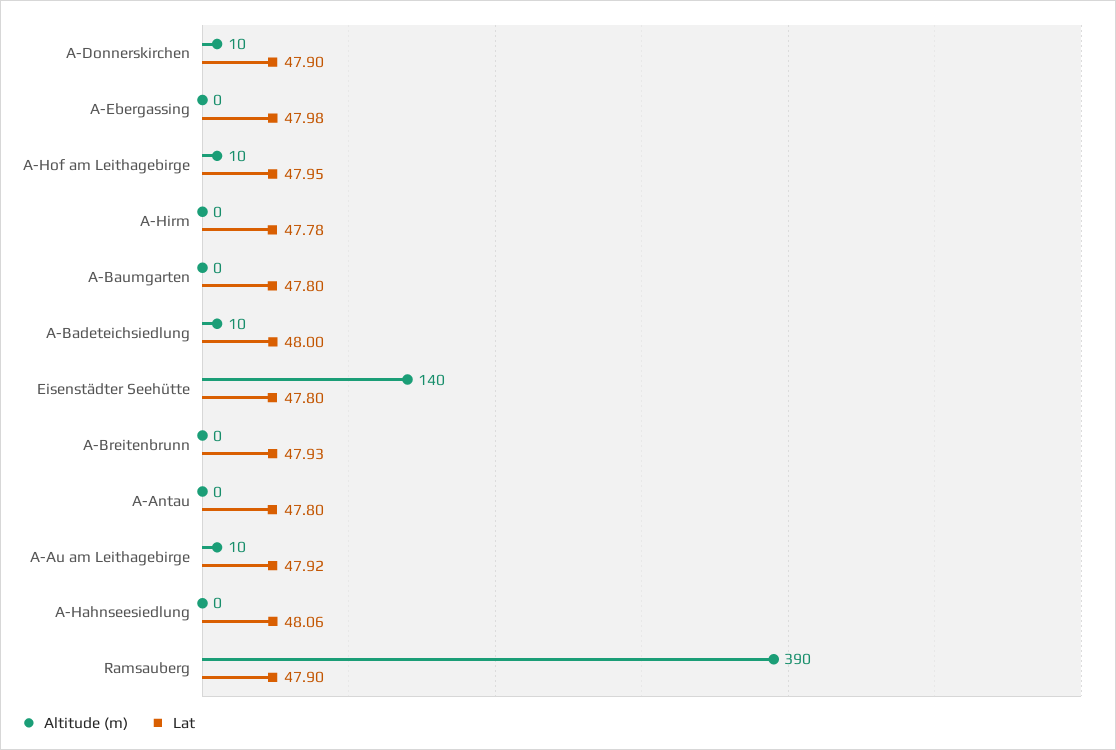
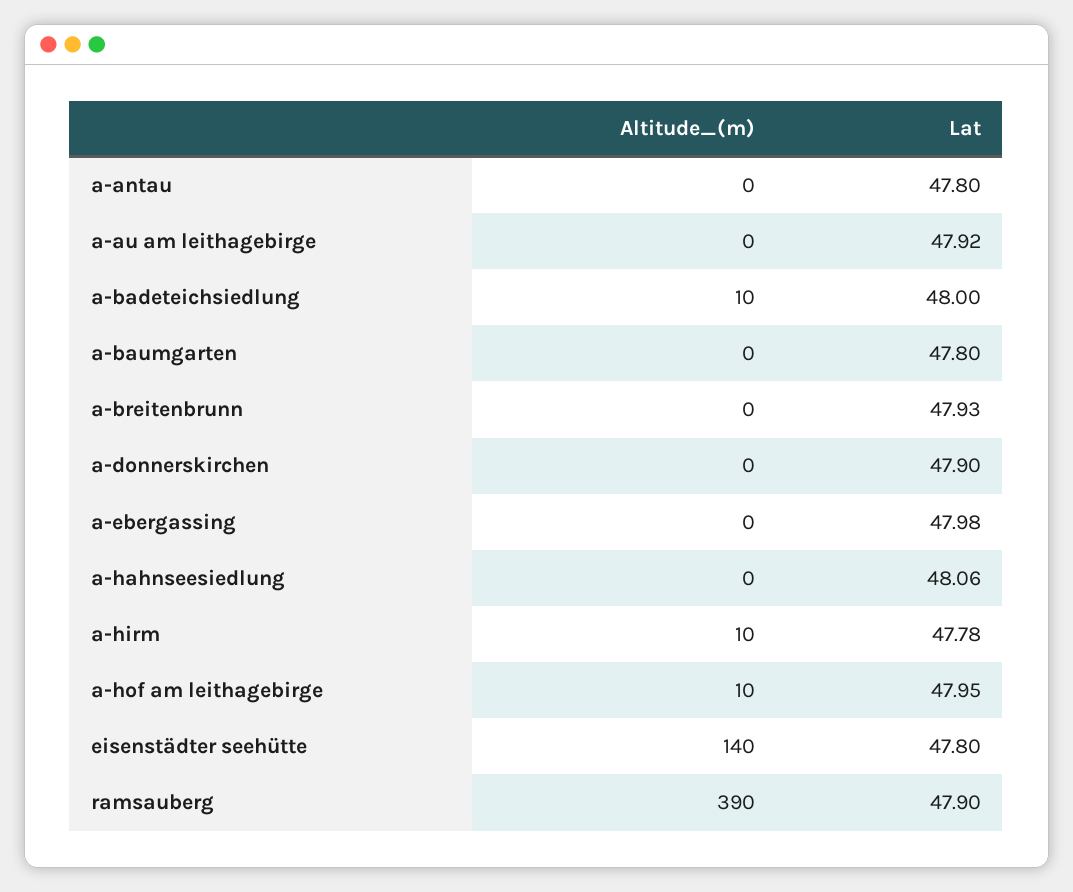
Altitude (m), A-Donnerskirchen: 10 -> 0
Altitude (m), A-Hirm: 0 -> 10
Altitude (m), A-Au am Leithagebirge: 10 -> 0

